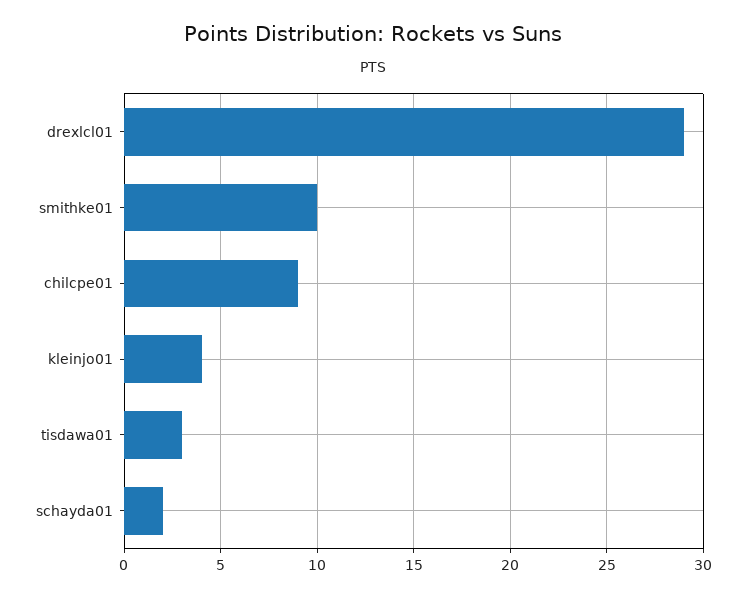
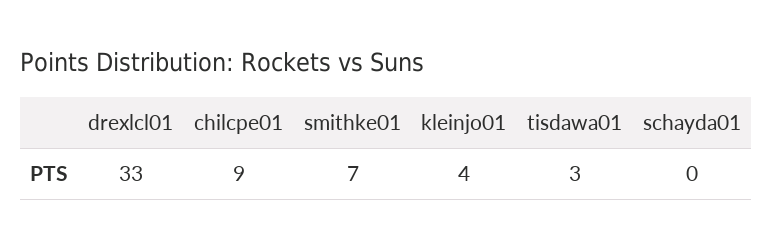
drexlcl01: 29 -> 33
smithke01: 10 -> 7
schayda01: 2 -> 0

